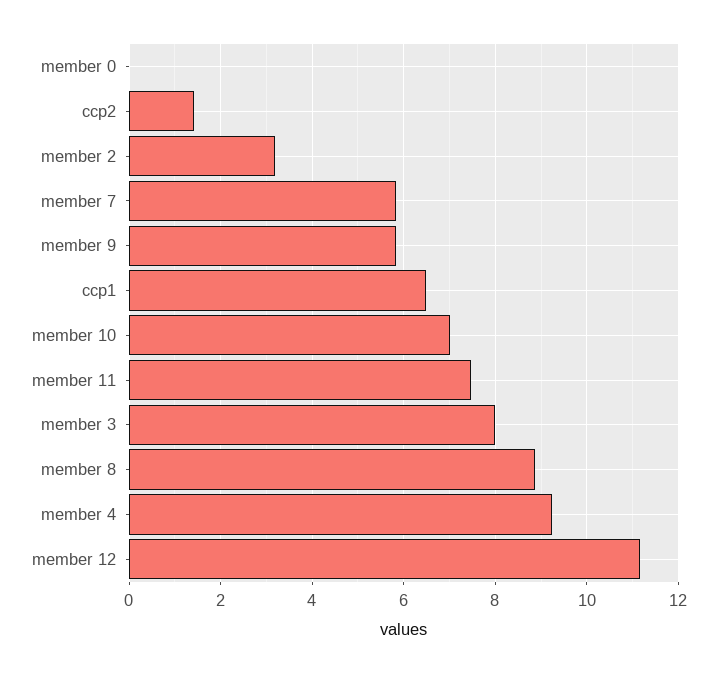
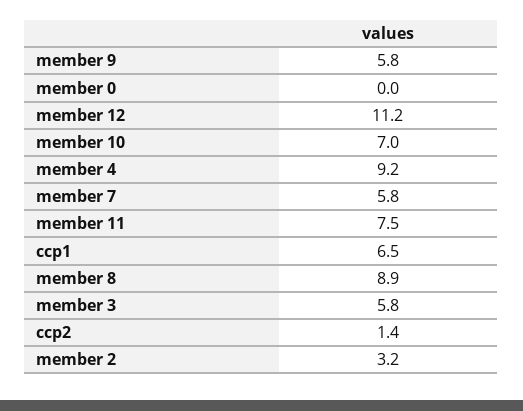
member 3: 8 -> 5.8

